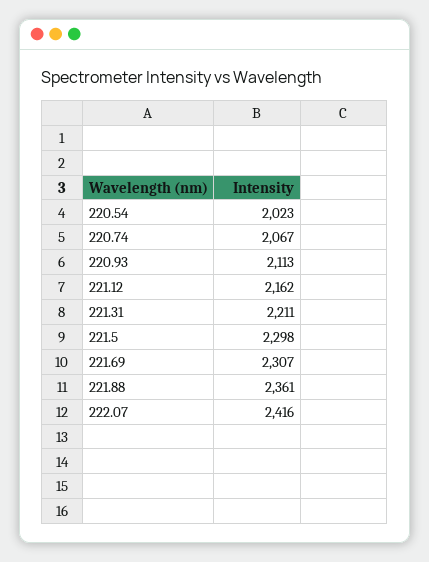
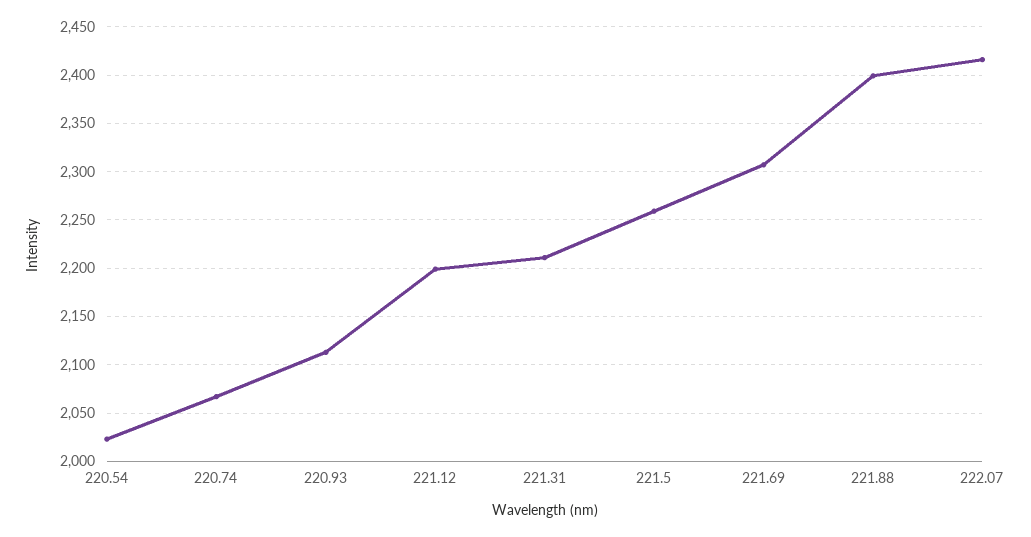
221.12: 2162 -> 2200
221.5: 2298 -> 2260
221.88: 2361 -> 2400

